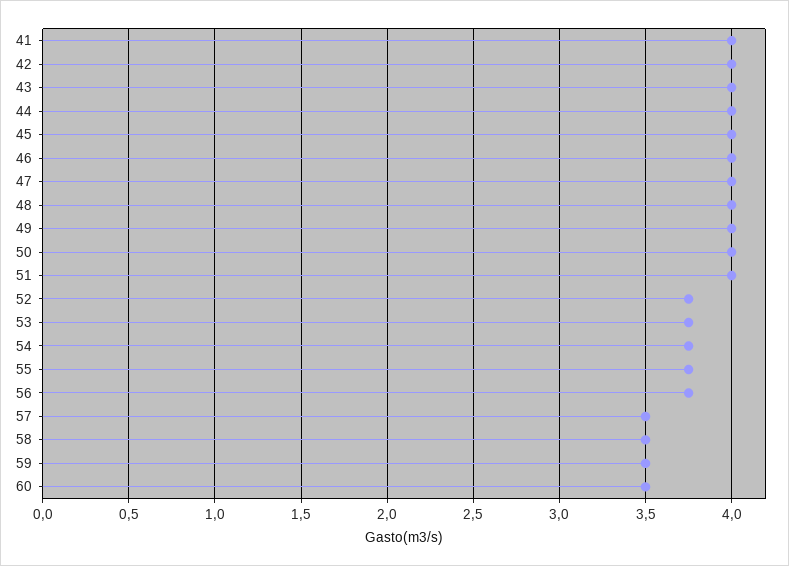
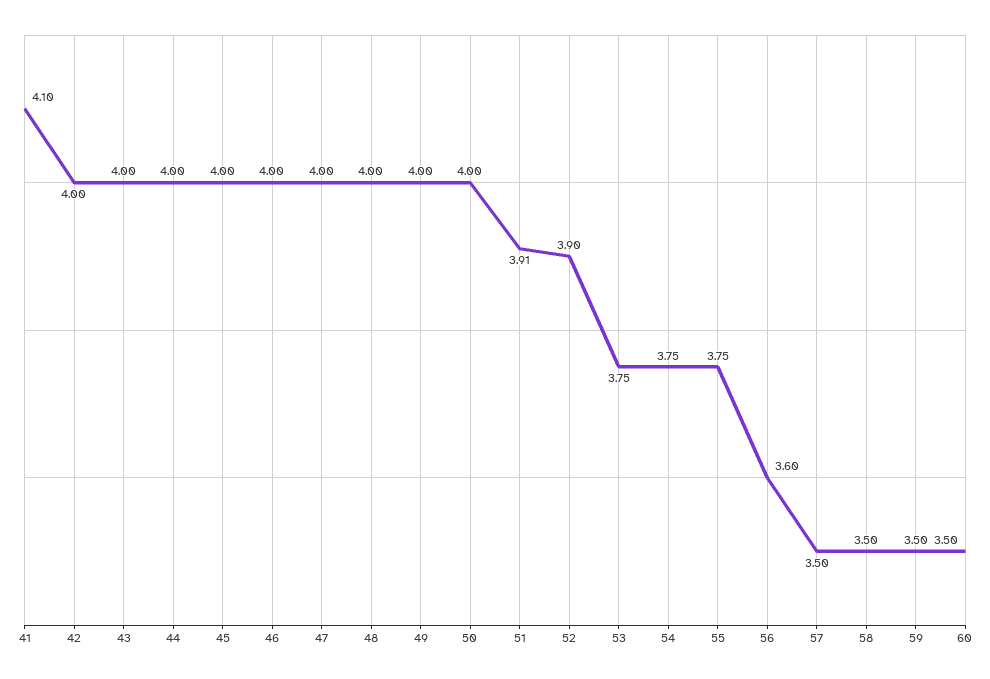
41: 4 -> 4.1
51: 4 -> 3.91
52: 3.75 -> 3.9
56: 3.75 -> 3.6

